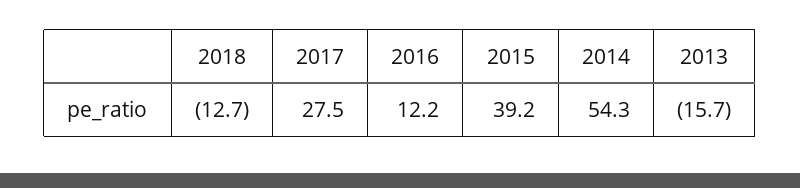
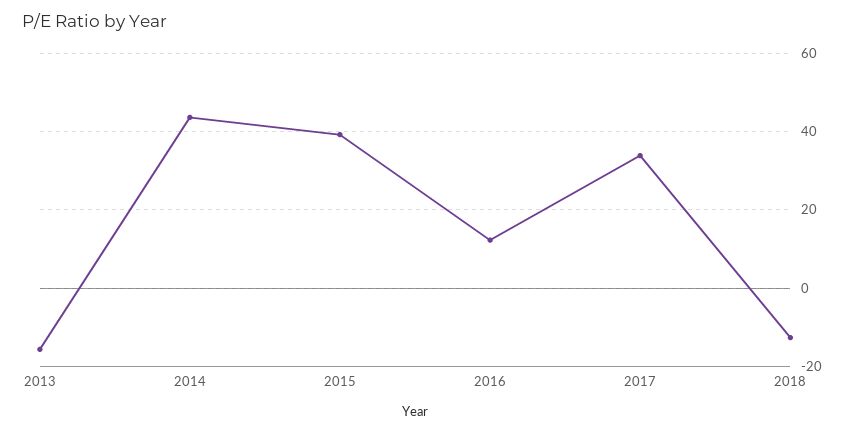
2017: 27.5 -> 34
2014: 54.3 -> 44

